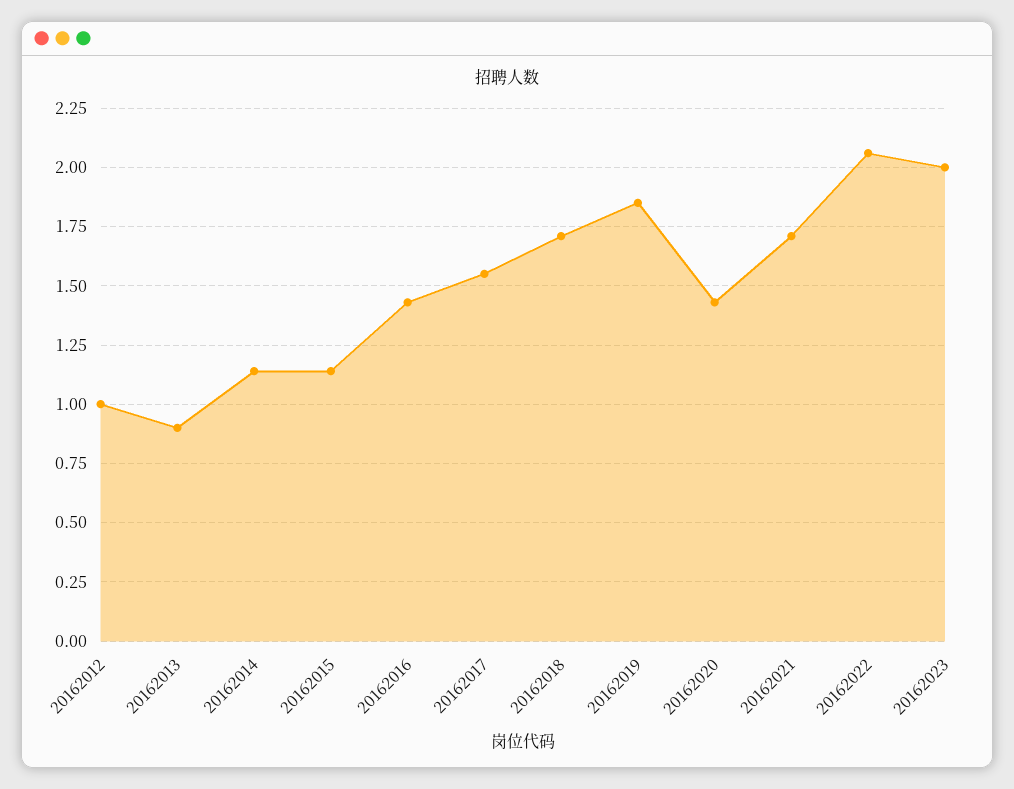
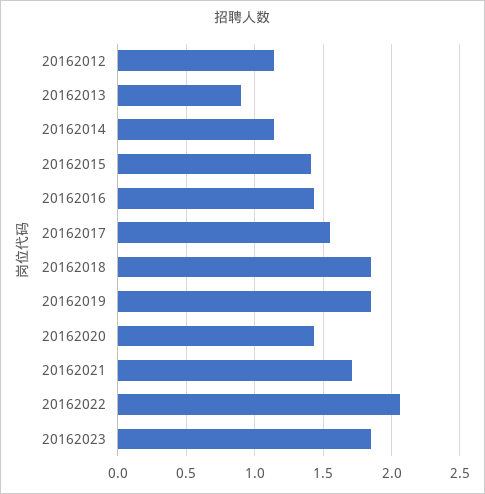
20162012: 1 -> 1.15
20162015: 1.15 -> 1.4
20162018: 1.7 -> 1.85
20162023: 2 -> 1.85

